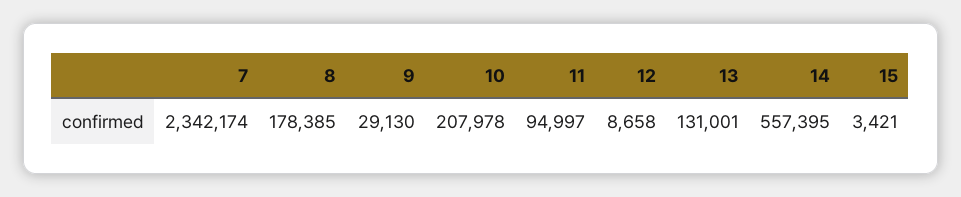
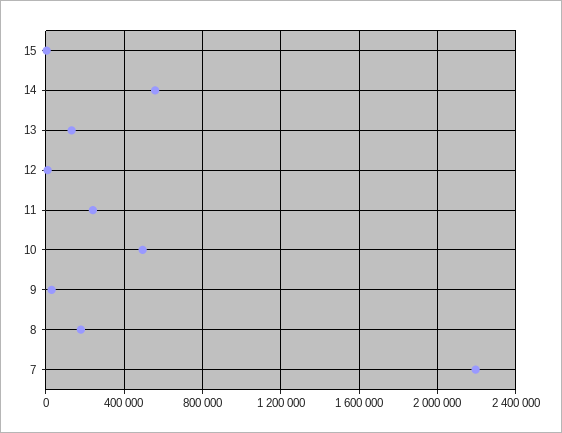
7: 2342174 -> 2200000
10: 207978 -> 500000
11: 94997 -> 250000

